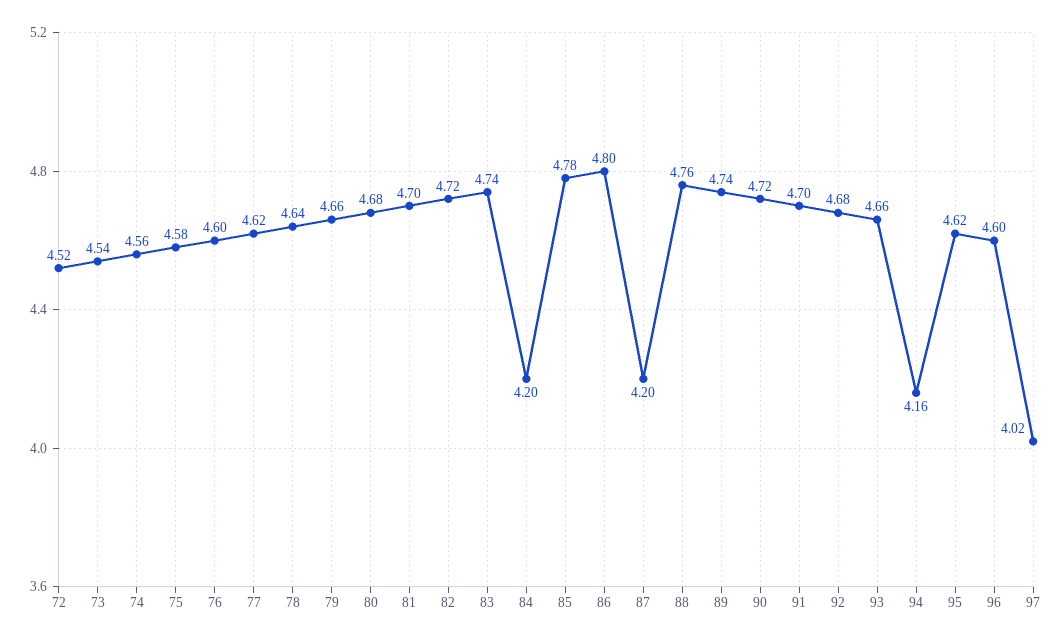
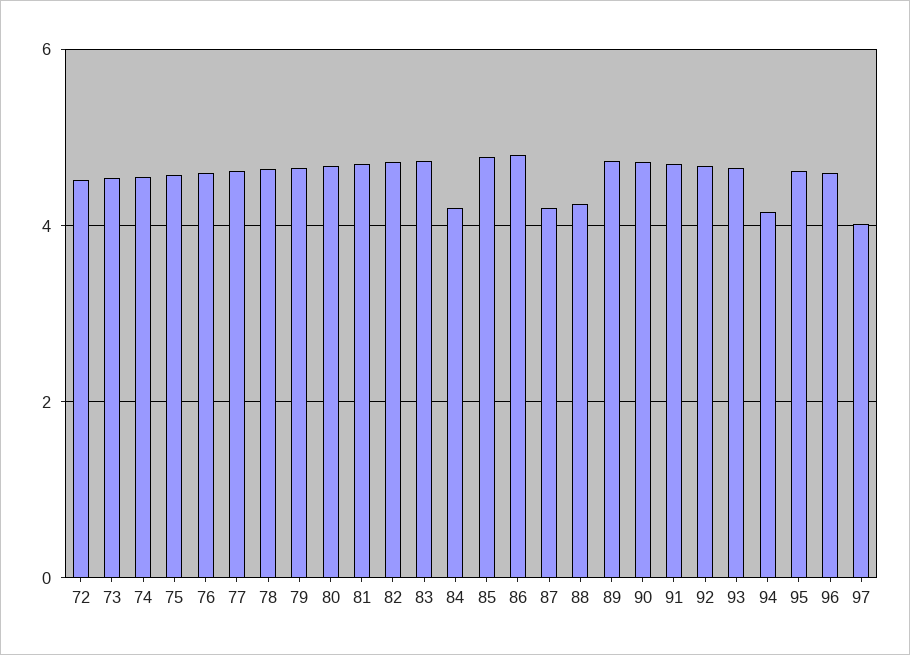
88: 4.76 -> 4.2

